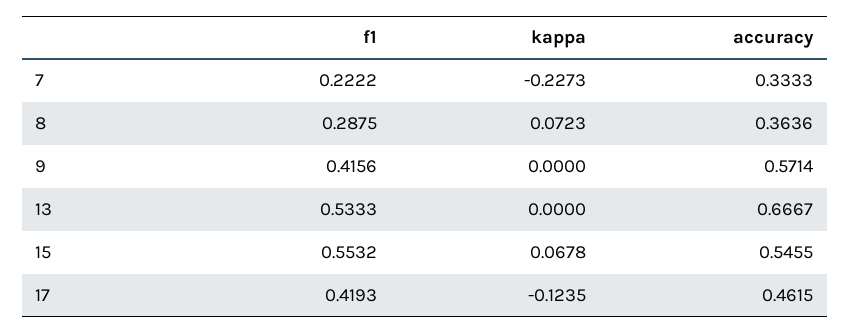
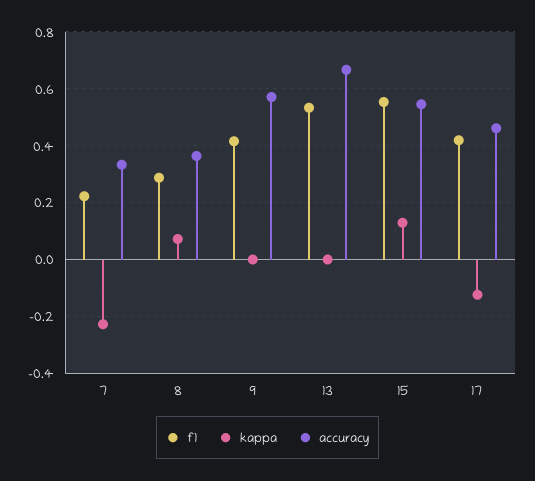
kappa, 15: 0.0678 -> 0.125

